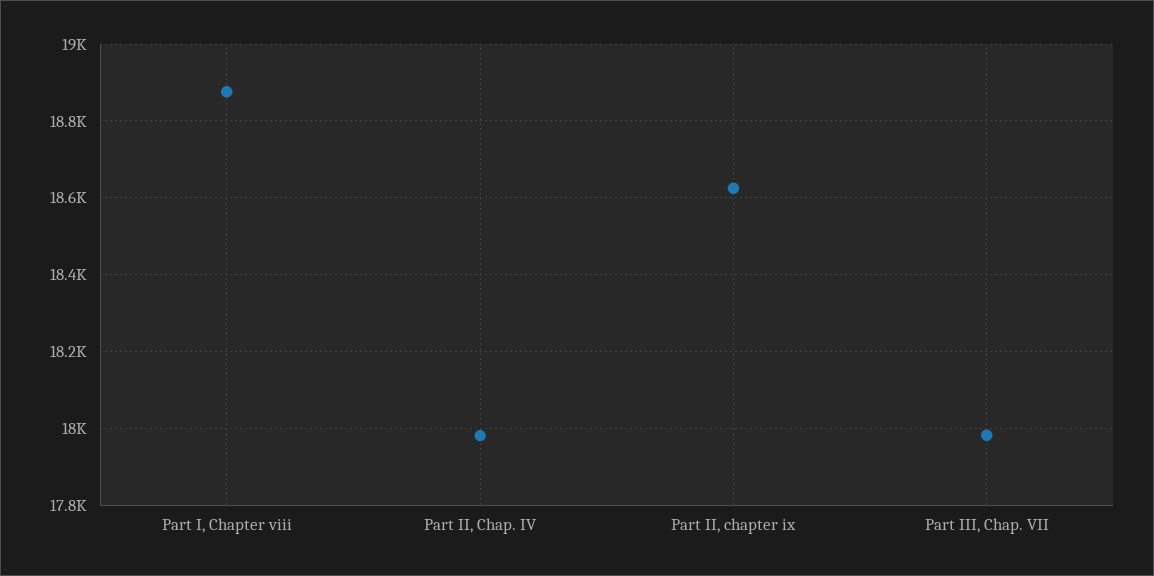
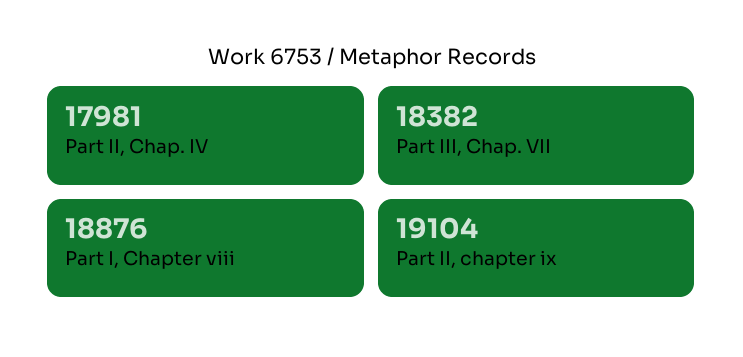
Part II, chapter ix: 18620 -> 19104
Part III, Chap. VII: 17980 -> 18382

